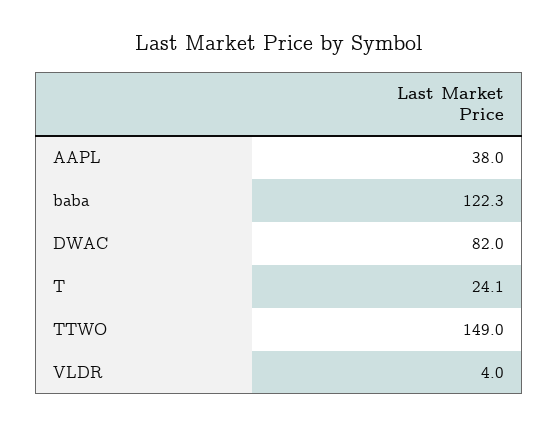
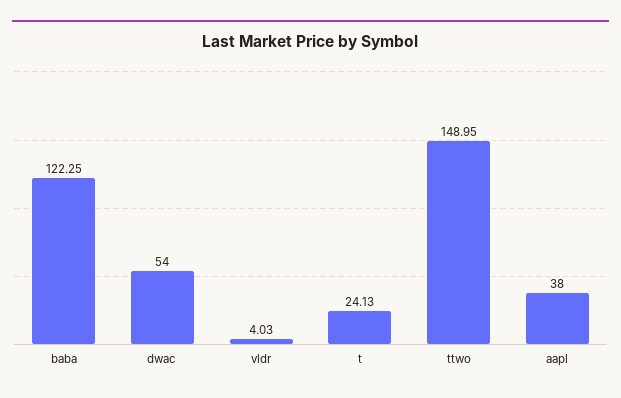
DWAC: 82 -> 54

